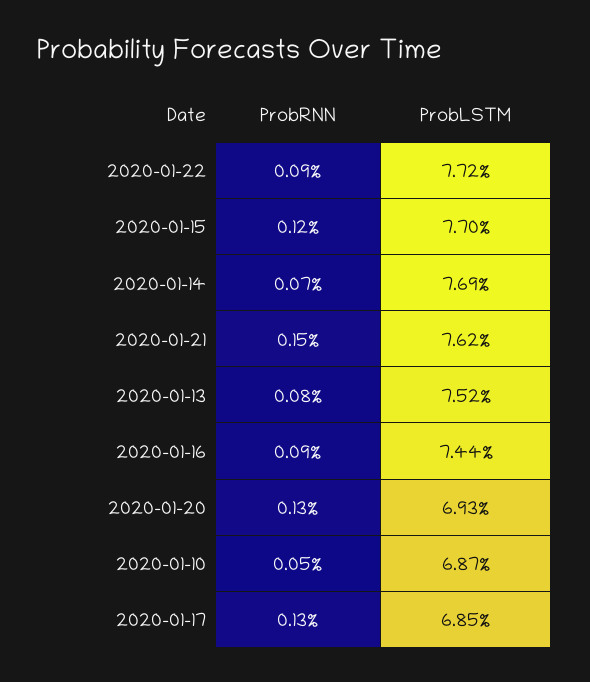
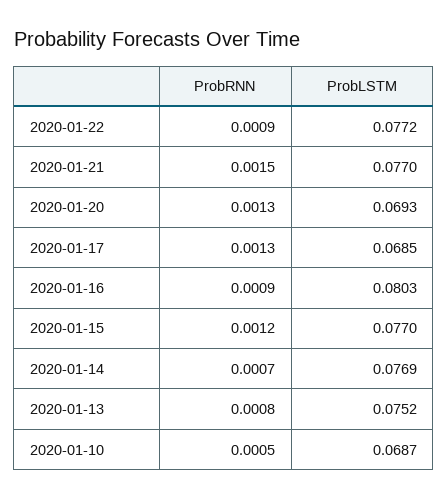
ProbLSTM, 2020-01-21: 0.0762 -> 0.077
ProbLSTM, 2020-01-16: 0.0744 -> 0.0803

